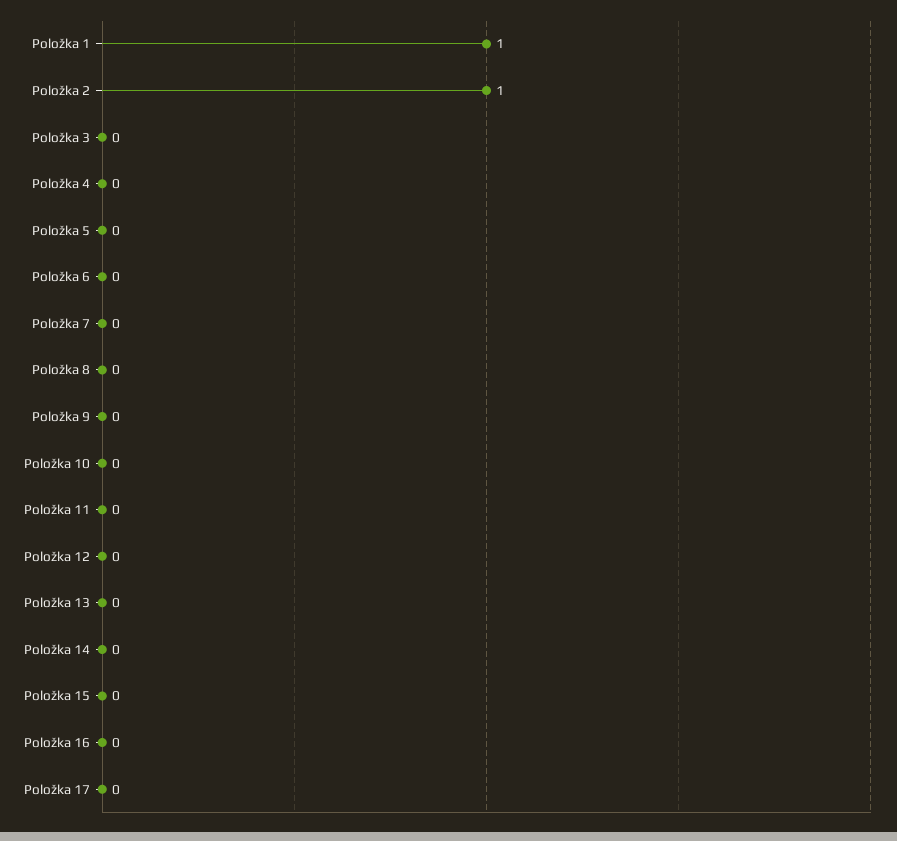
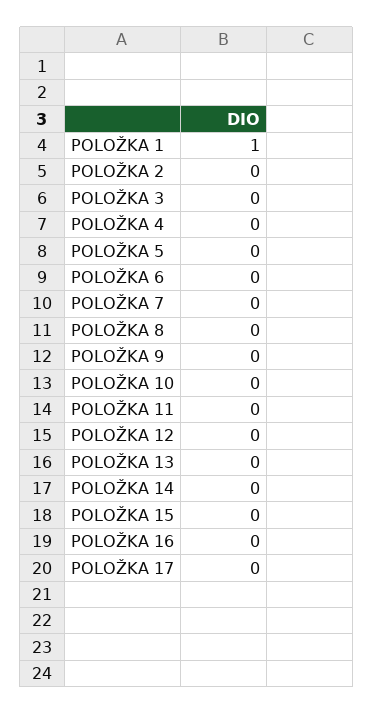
Položka 2: 1 -> 0

